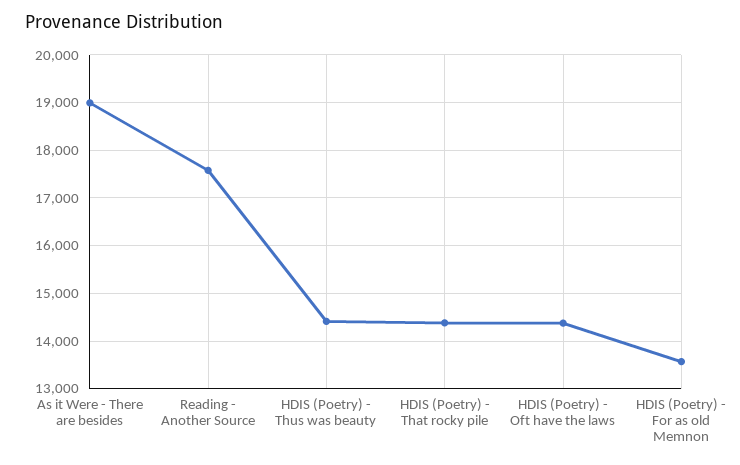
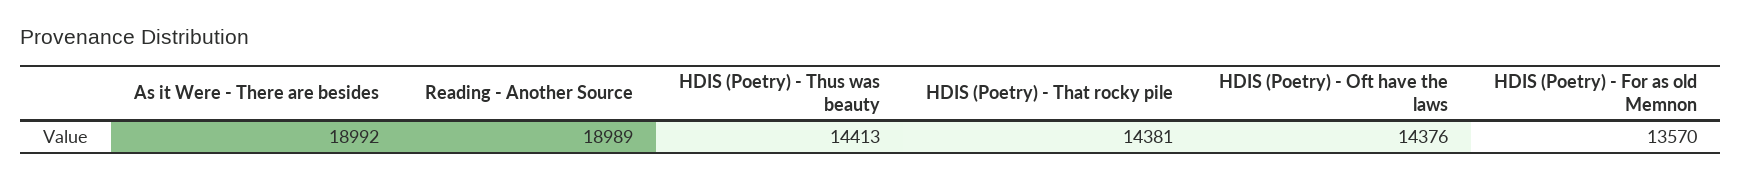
Reading - Another Source: 17600 -> 18989

